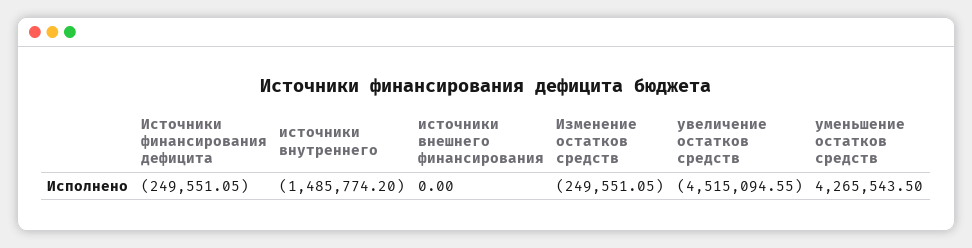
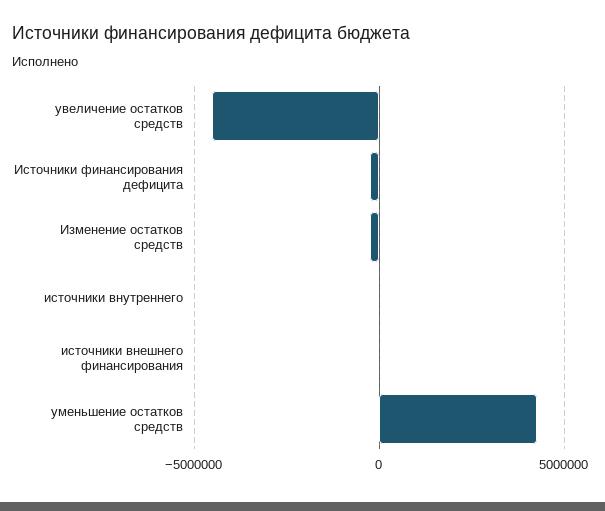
источники внутреннего: -1485774.2 -> 0

